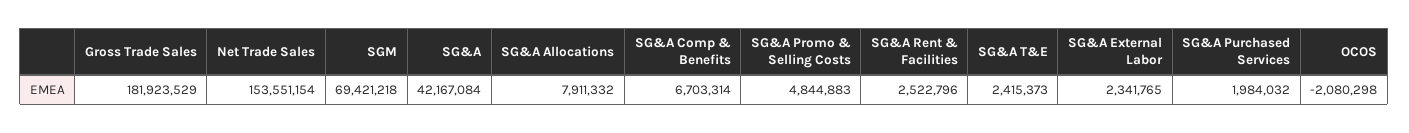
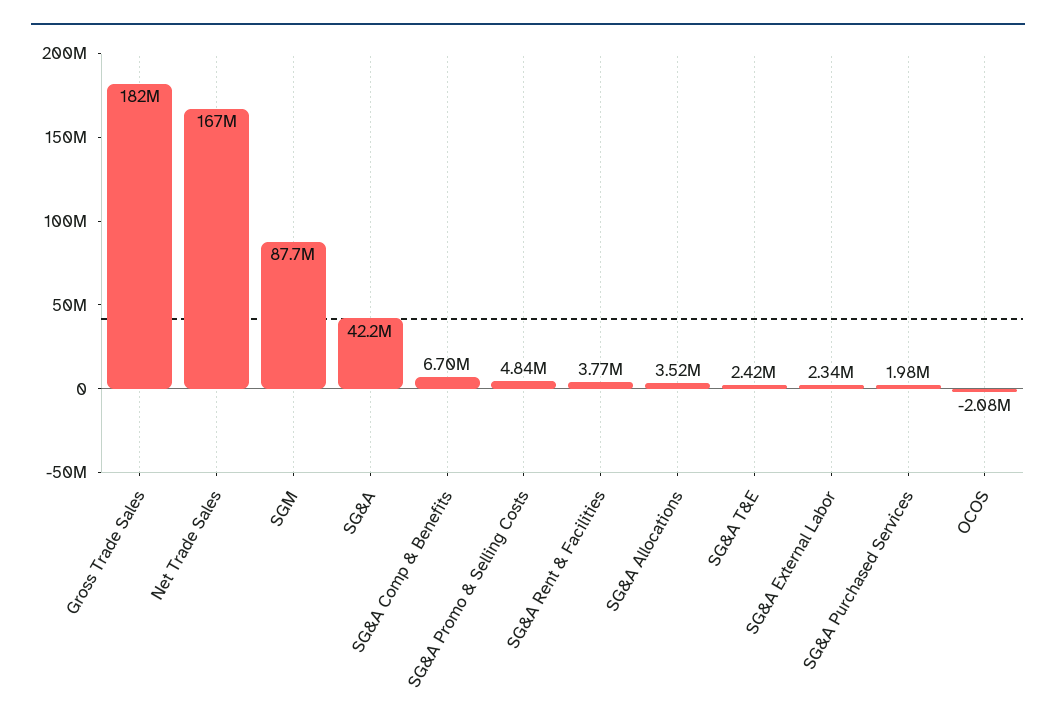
Net Trade Sales: 153551154 -> 167000000
SGM: 69421218 -> 87700000
SG&A Allocations: 7911332 -> 3520000
SG&A Rent & Facilities: 2522796 -> 3770000

